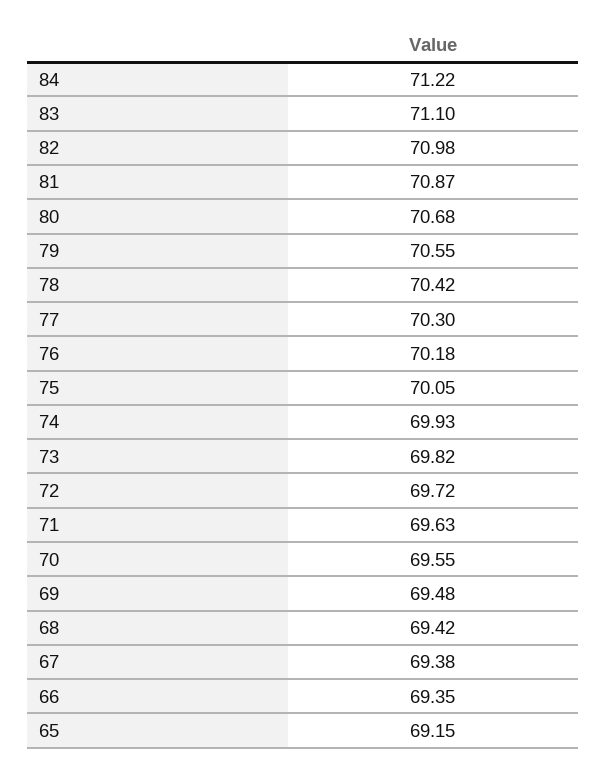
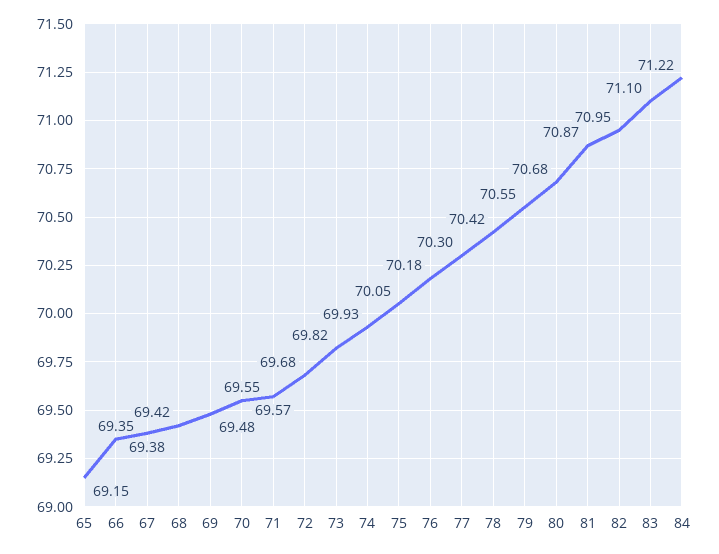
82: 70.98 -> 70.95
72: 69.72 -> 69.68
71: 69.63 -> 69.57

